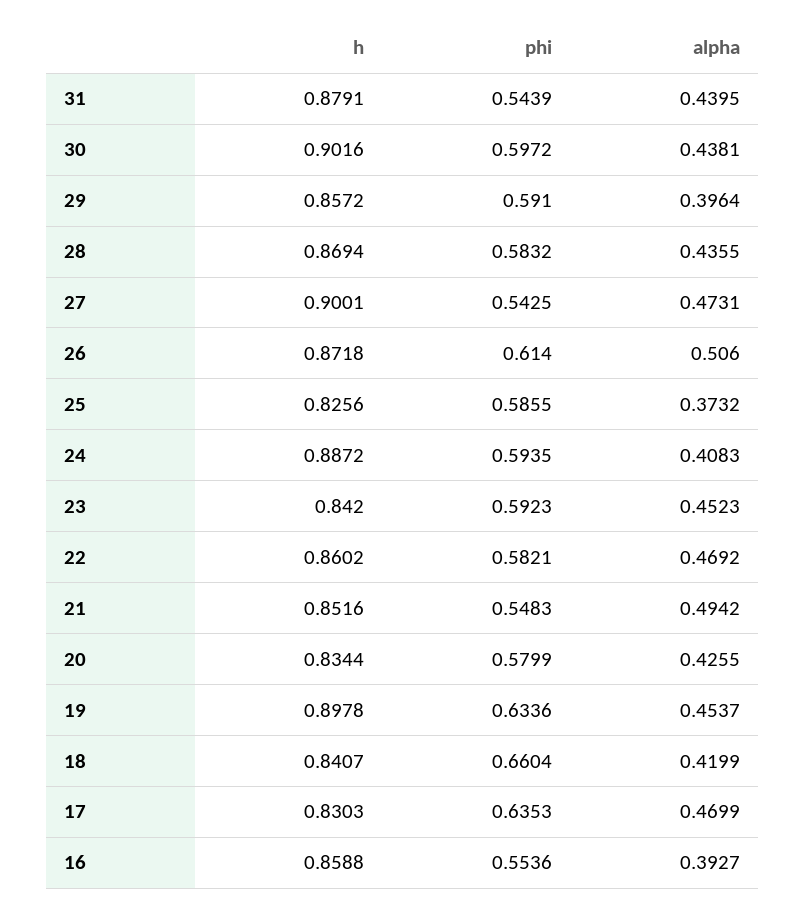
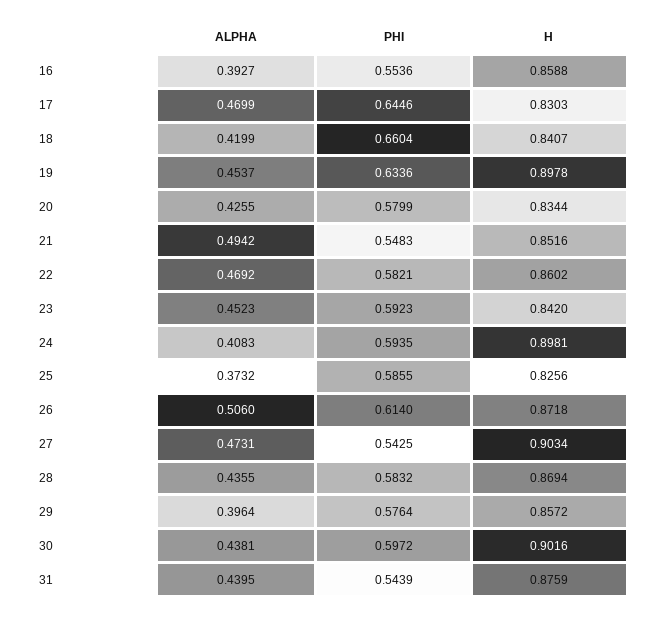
h, 31: 0.8791 -> 0.8759
phi, 29: 0.591 -> 0.5764
h, 27: 0.9001 -> 0.9034
h, 24: 0.8872 -> 0.8981
phi, 17: 0.6353 -> 0.6446

